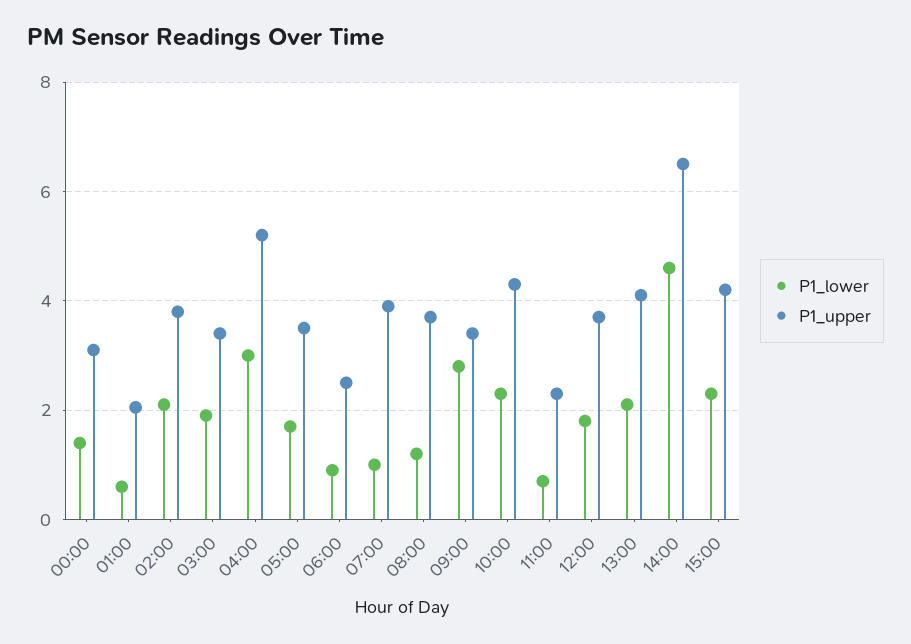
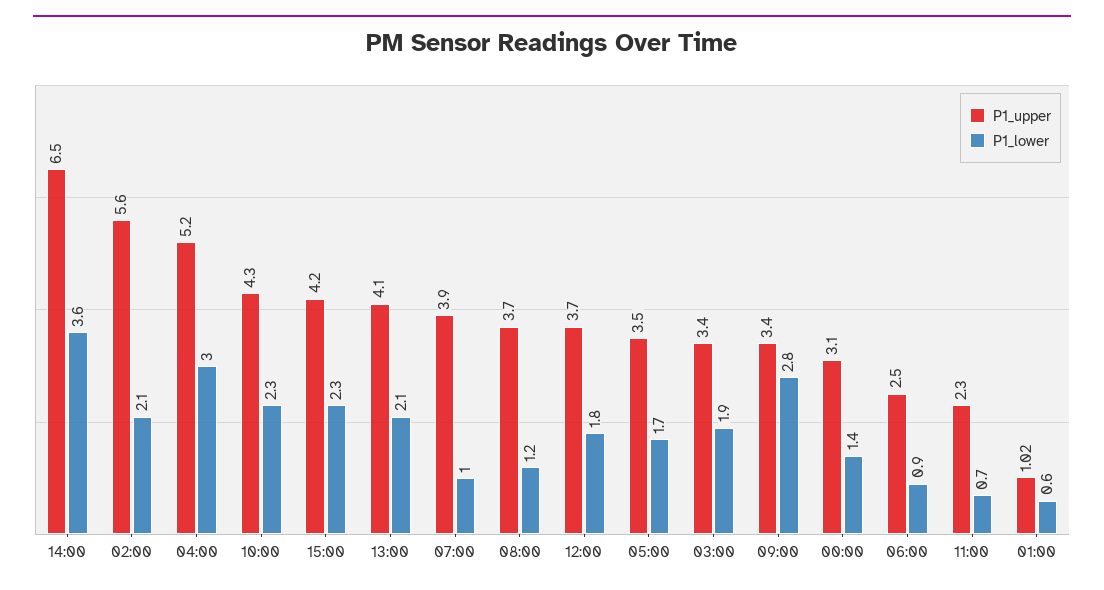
P1_upper, 01:00: 2 -> 1.02
P1_upper, 02:00: 3.8 -> 5.6
P1_lower, 14:00: 4.6 -> 3.6

